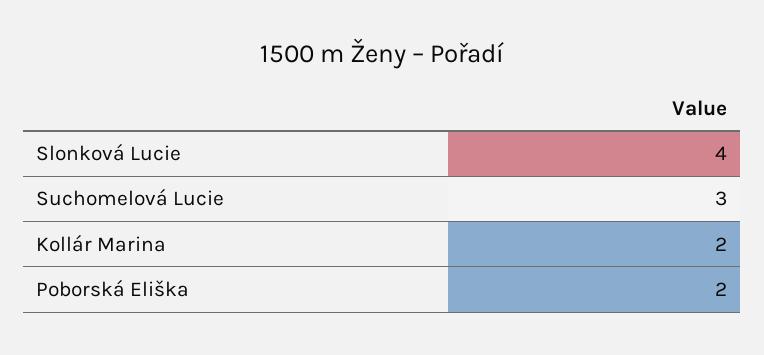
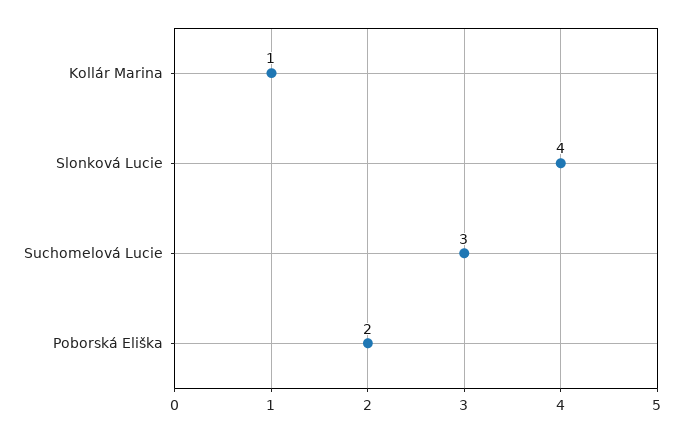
Kollár Marina: 2 -> 1

